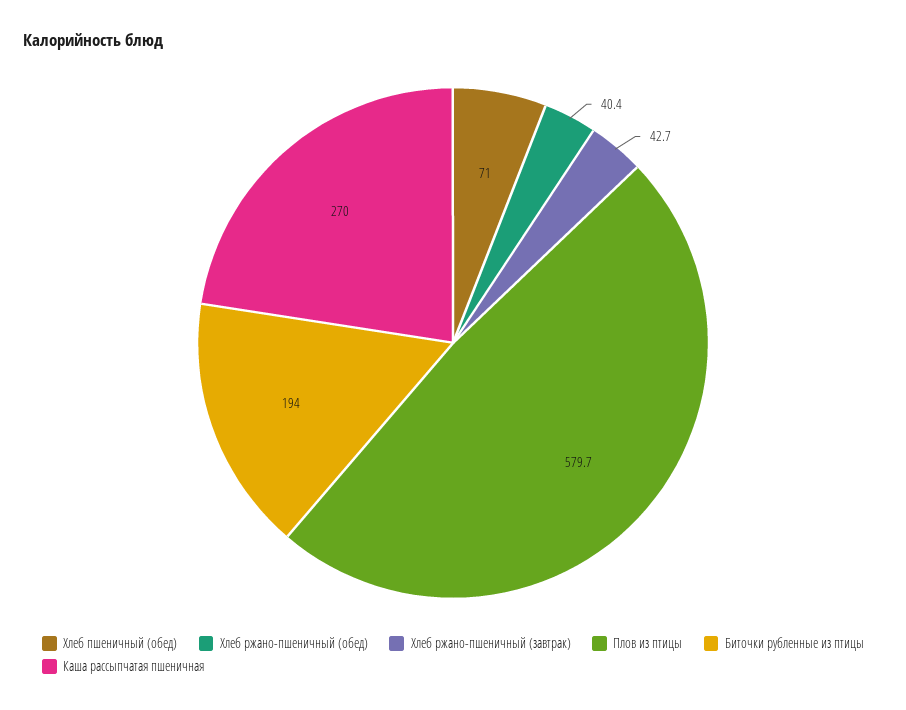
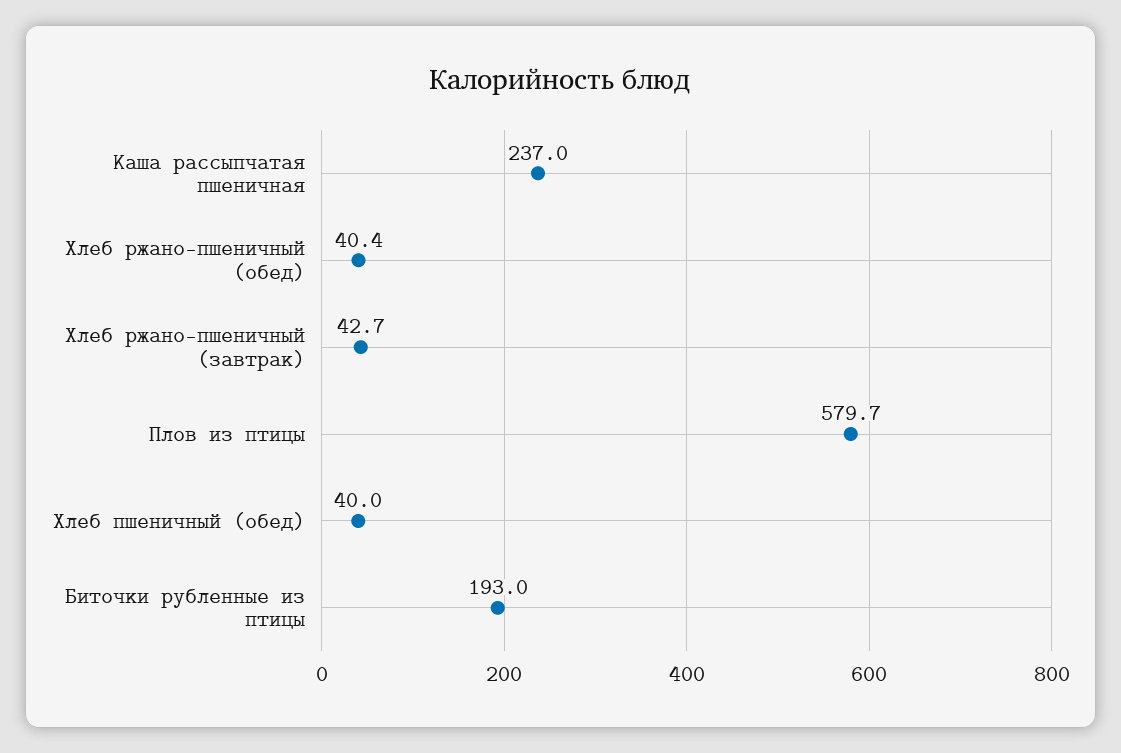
Хлеб пшеничный (обед): 71 -> 40
Биточки рубленные из птицы: 194 -> 193
Каша рассыпчатая пшеничная: 270 -> 237

